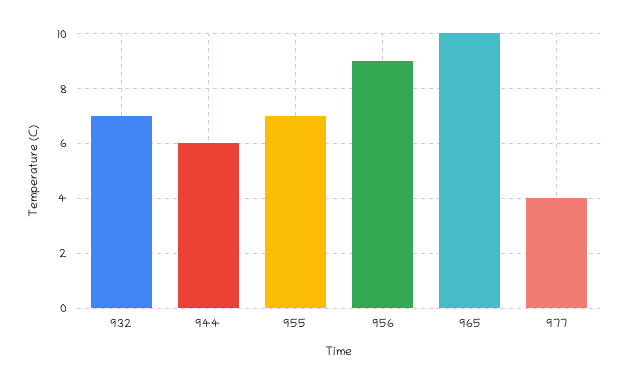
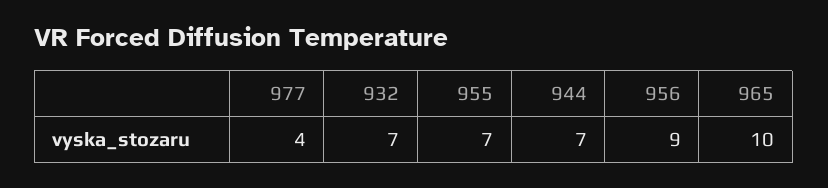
944: 6 -> 7

